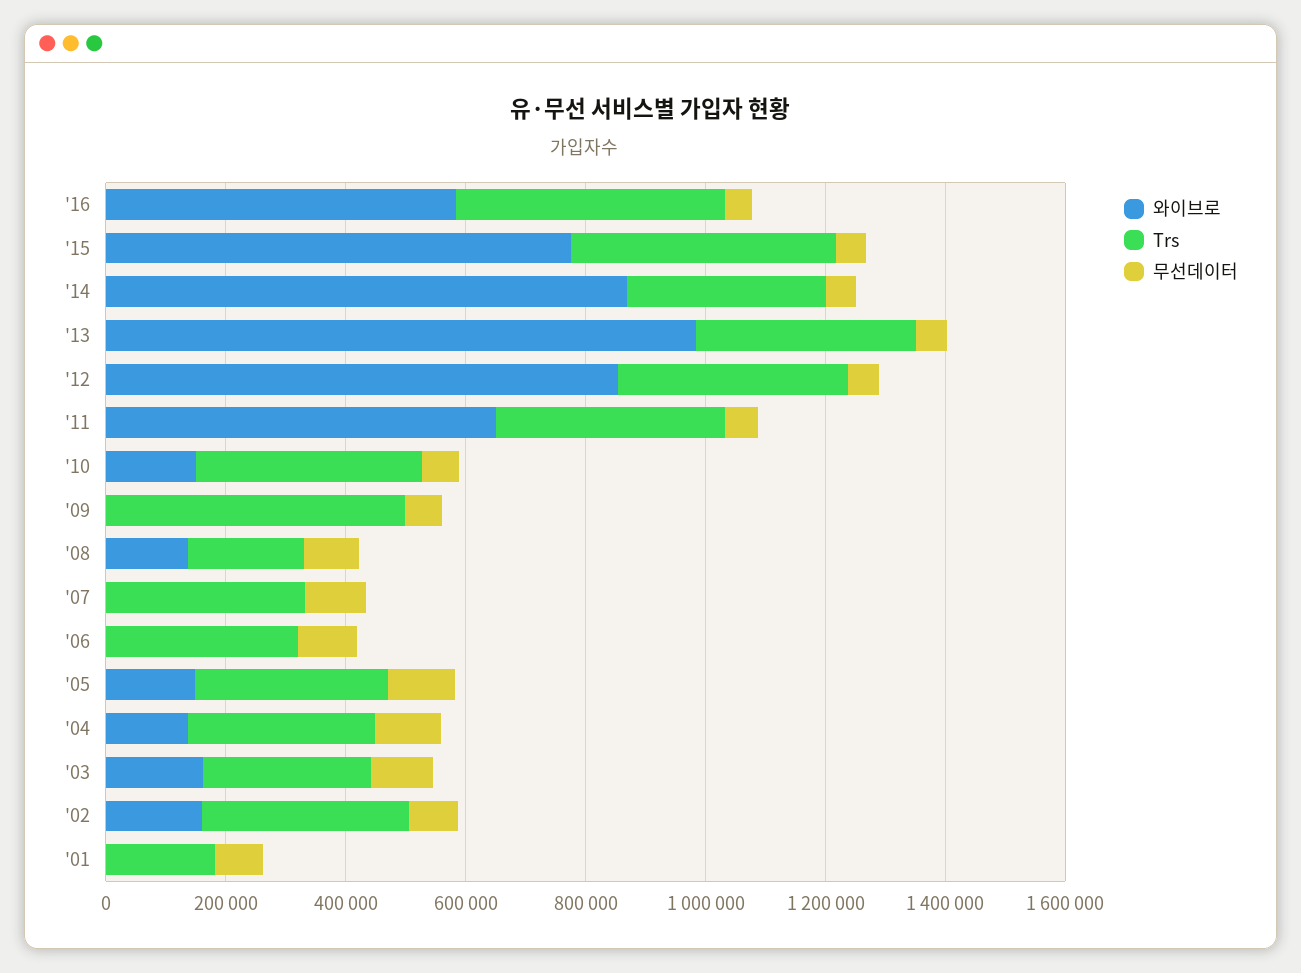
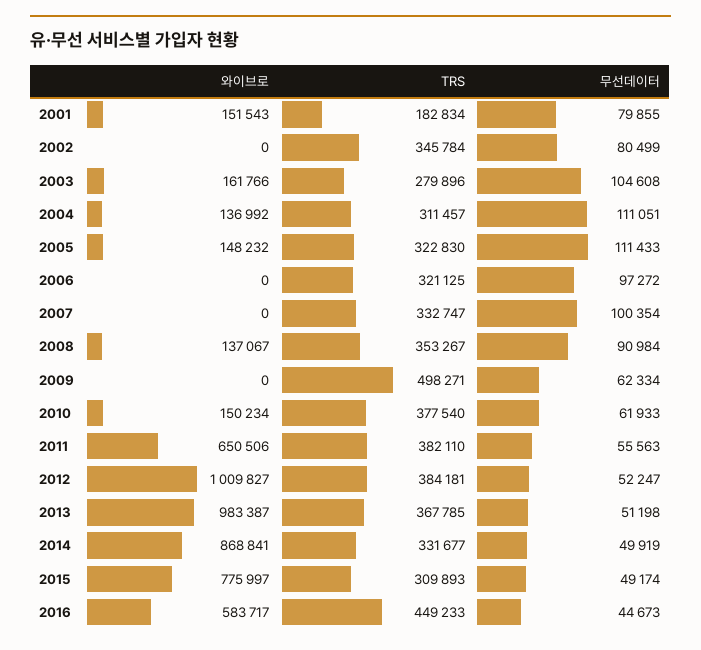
Trs, '15: 450000 -> 309893
와이브로, '12: 850000 -> 1009827
Trs, '08: 200000 -> 353267
와이브로, '02: 150000 -> 0
와이브로, '01: 0 -> 151543

